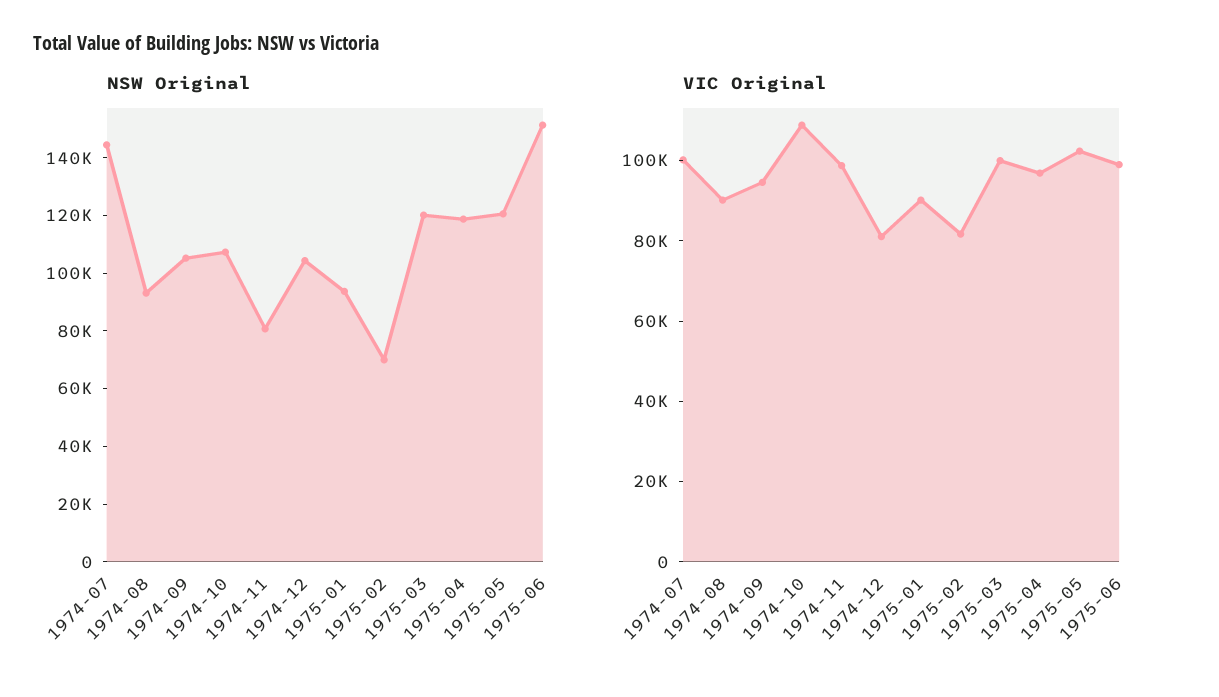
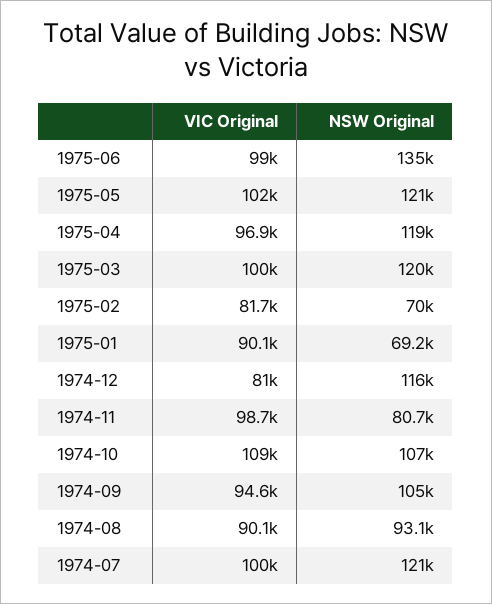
NSW Original, 1974-07: 145000 -> 121000
NSW Original, 1974-12: 105000 -> 116000
NSW Original, 1975-01: 95000 -> 69200
NSW Original, 1975-06: 150000 -> 135000

